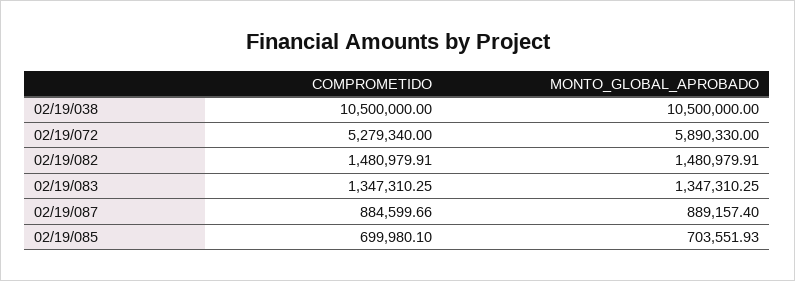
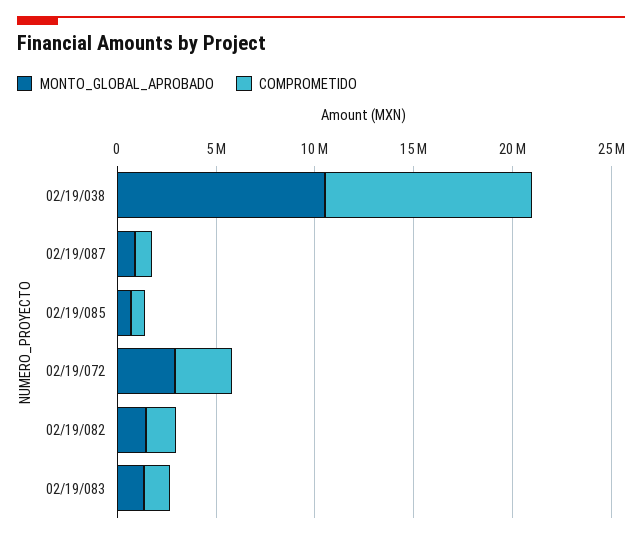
COMPROMETIDO, 02/19/072: 5279340 -> 3000000
MONTO_GLOBAL_APROBADO, 02/19/072: 5890330 -> 3000000

